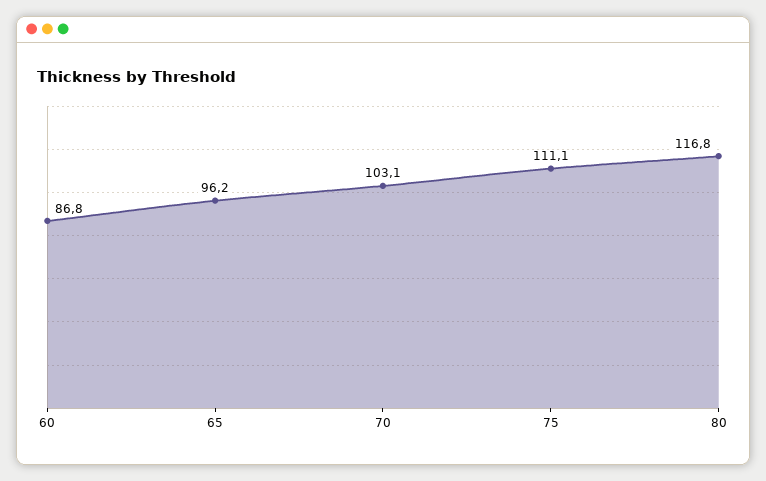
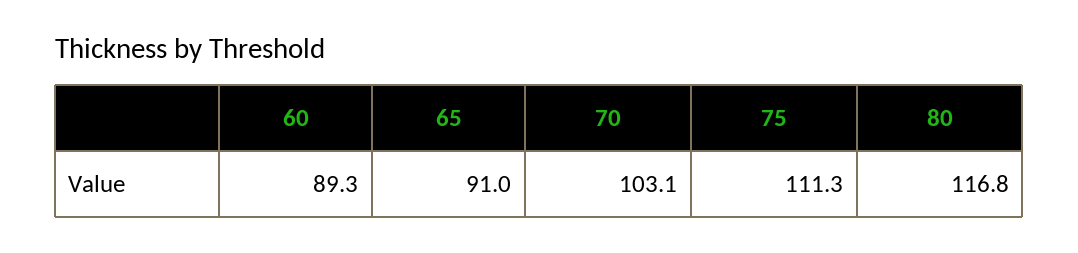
60: 86.8 -> 89.3
65: 96.2 -> 91
75: 111.1 -> 111.3

